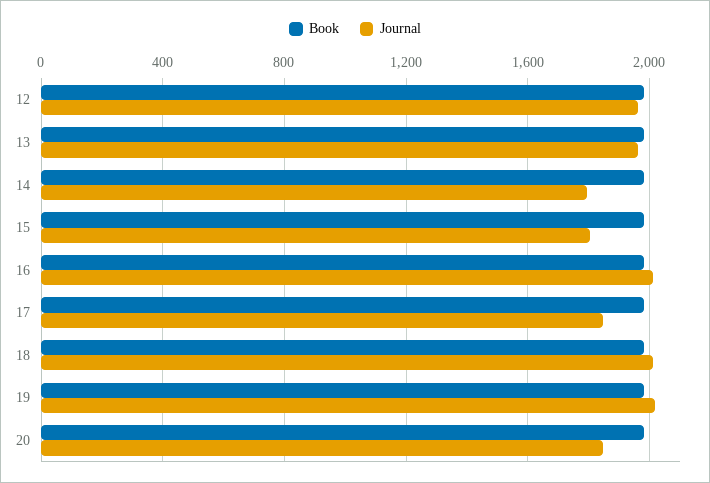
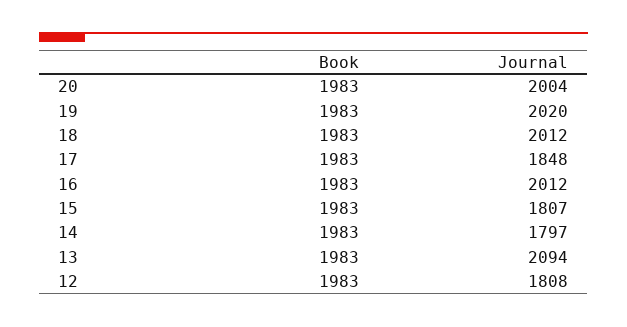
Journal, 12: 1950 -> 1808
Journal, 13: 1950 -> 2094
Journal, 20: 1850 -> 2004

